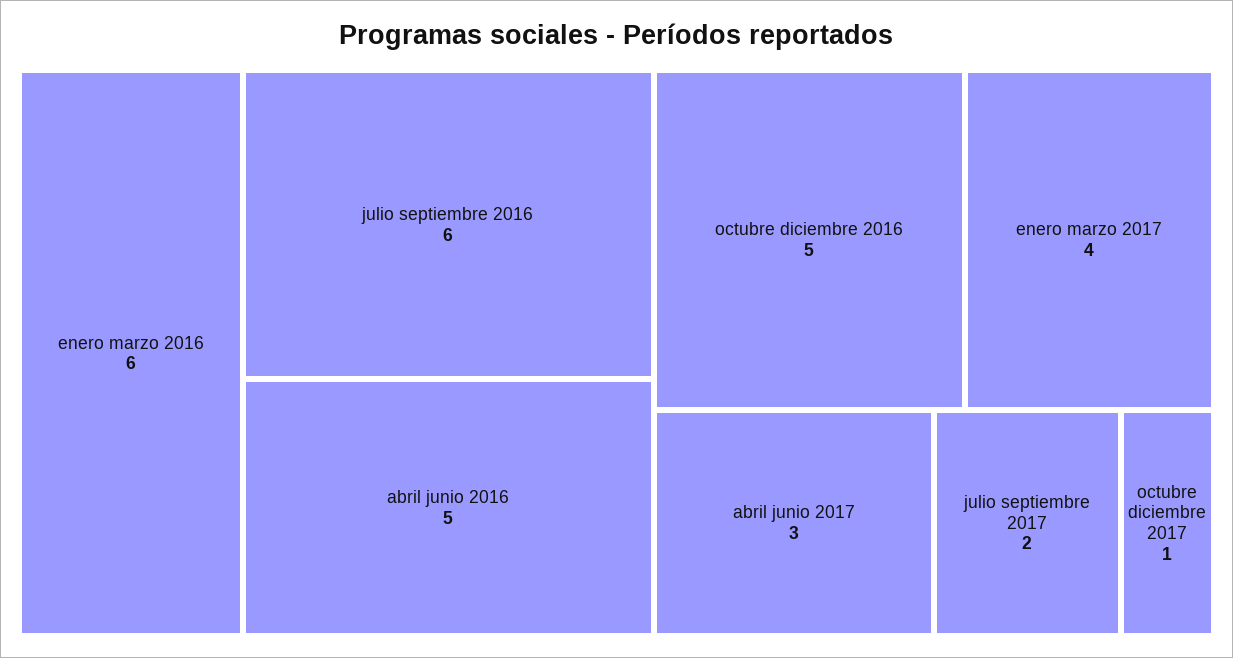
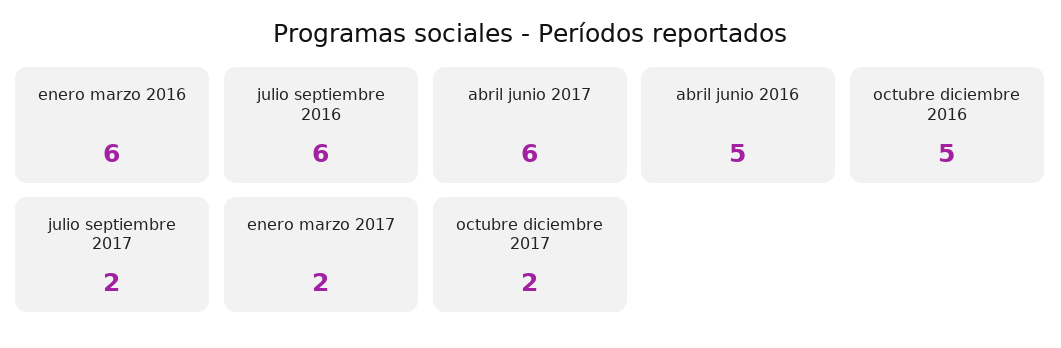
enero marzo 2017: 4 -> 2
abril junio 2017: 3 -> 6
octubre diciembre 2017: 1 -> 2

